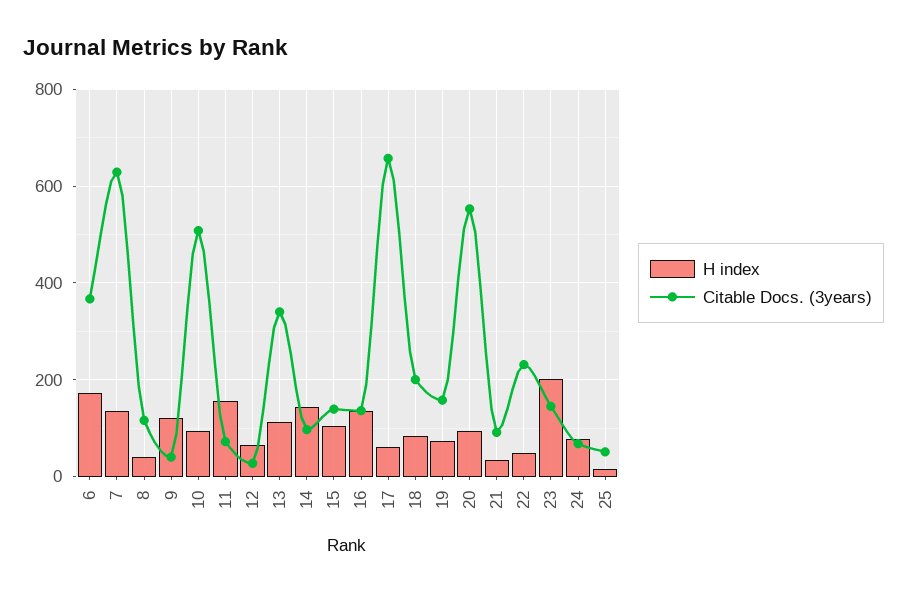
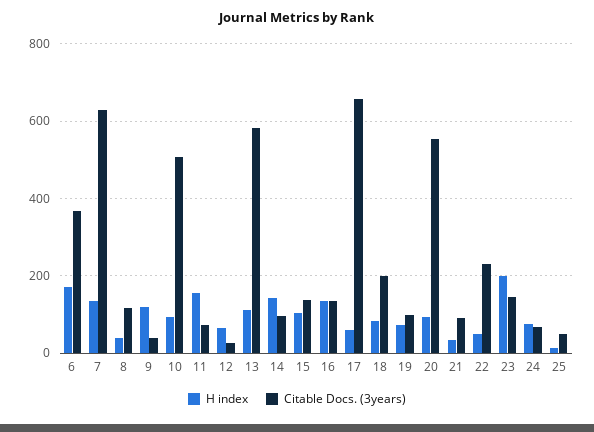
Citable Docs. (3years), 13: 340 -> 580
Citable Docs. (3years), 19: 160 -> 100

